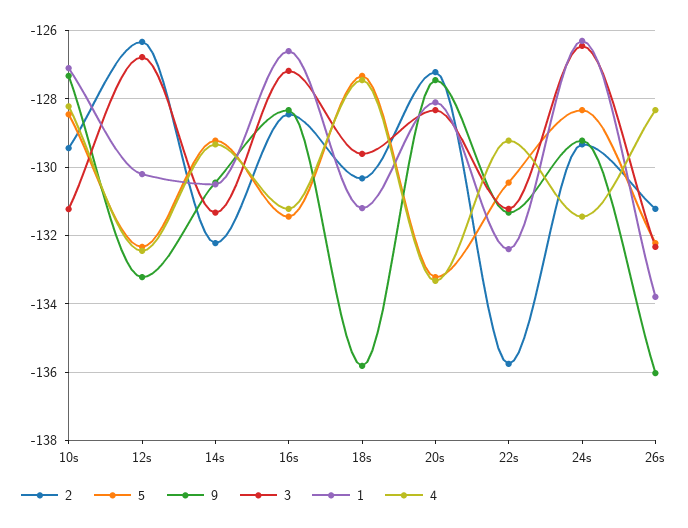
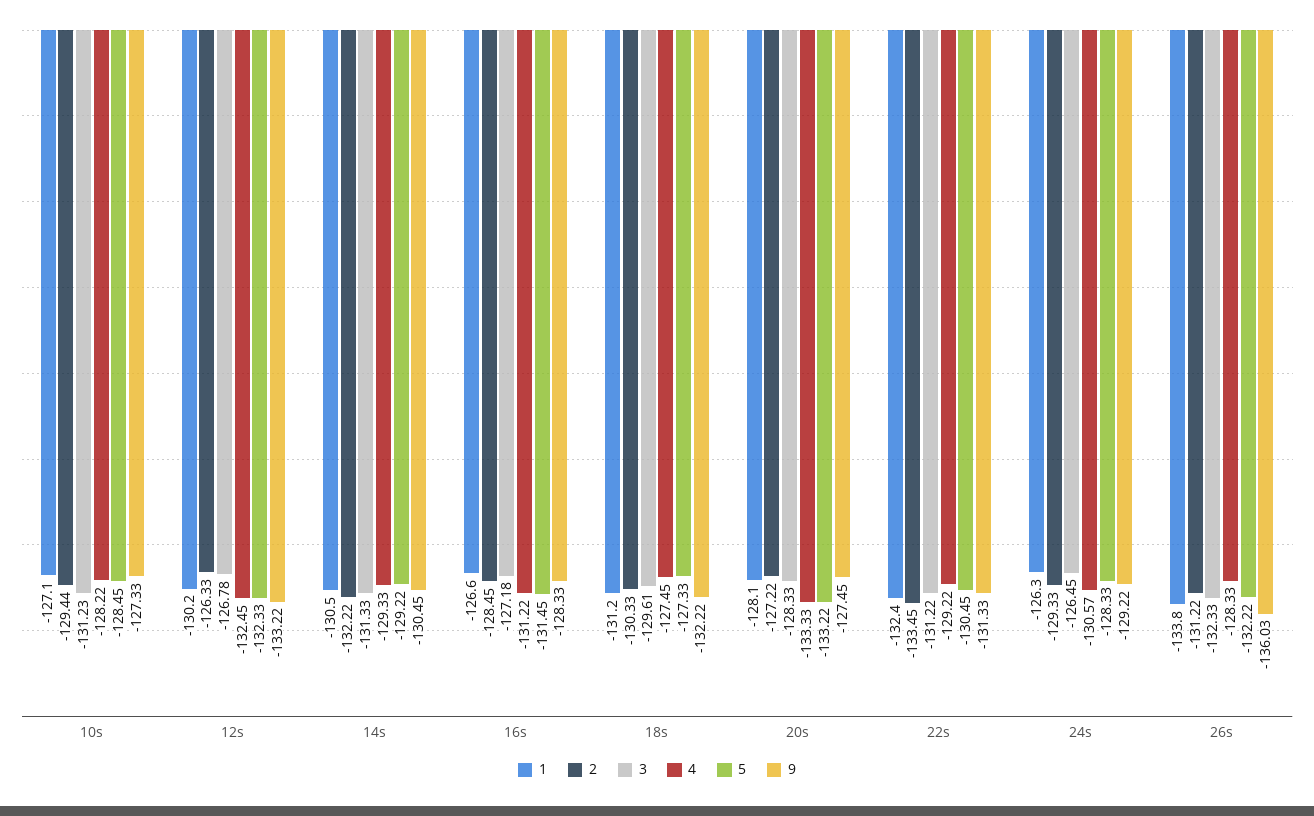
9, 18s: -135.8 -> -132.22
2, 22s: -135.8 -> -133.45
4, 24s: -131.4 -> -130.57

